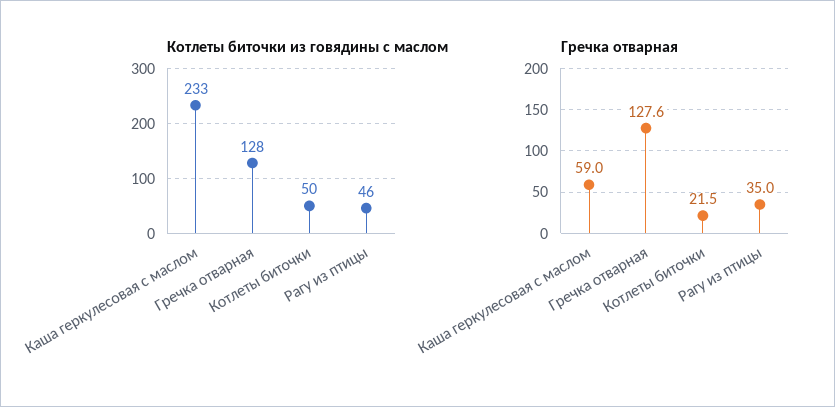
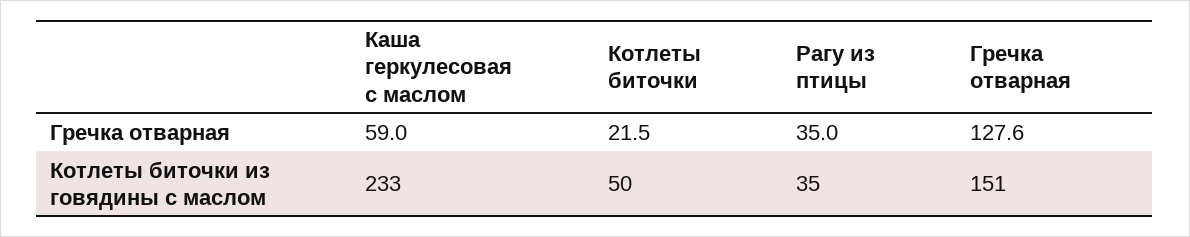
Котлеты биточки из говядины с маслом, Гречка отварная: 128 -> 151
Котлеты биточки из говядины с маслом, Рагу из птицы: 46 -> 35

